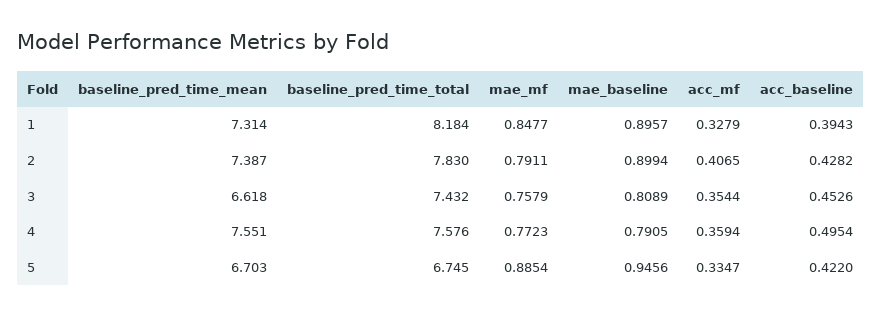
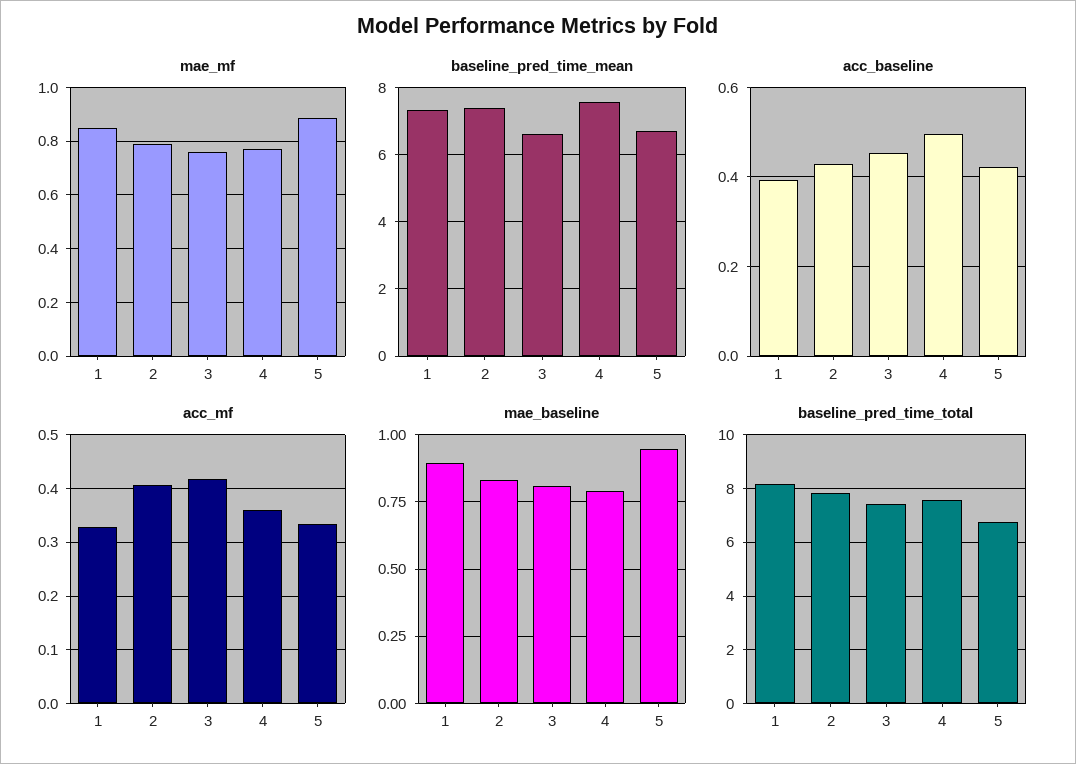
mae_baseline, 2: 0.8994 -> 0.825
acc_mf, 3: 0.3544 -> 0.42

